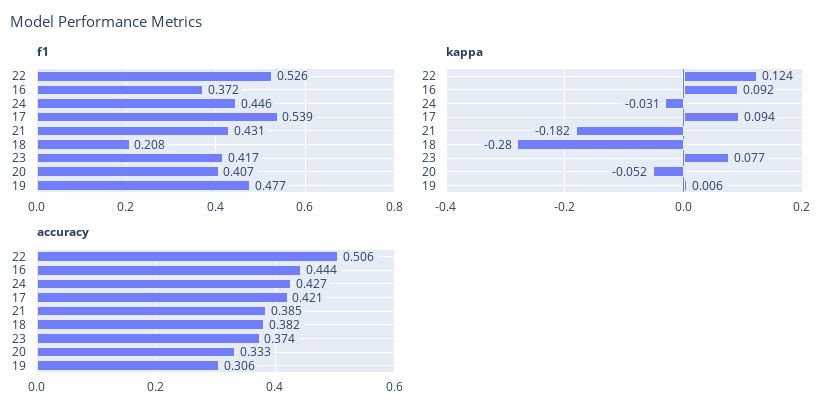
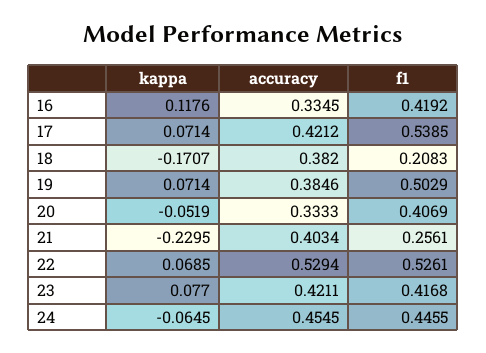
f1, 16: 0.372 -> 0.4192
f1, 21: 0.431 -> 0.2561
f1, 19: 0.477 -> 0.5029
kappa, 22: 0.124 -> 0.0685
kappa, 16: 0.092 -> 0.1176
kappa, 24: -0.031 -> -0.0645
kappa, 17: 0.094 -> 0.0714
kappa, 21: -0.182 -> -0.2295
kappa, 18: -0.28 -> -0.1707
kappa, 19: 0.006 -> 0.0714
accuracy, 22: 0.506 -> 0.5294
accuracy, 16: 0.444 -> 0.3345
accuracy, 24: 0.427 -> 0.4545
accuracy, 21: 0.385 -> 0.4034
accuracy, 23: 0.374 -> 0.4211
accuracy, 19: 0.306 -> 0.3846

